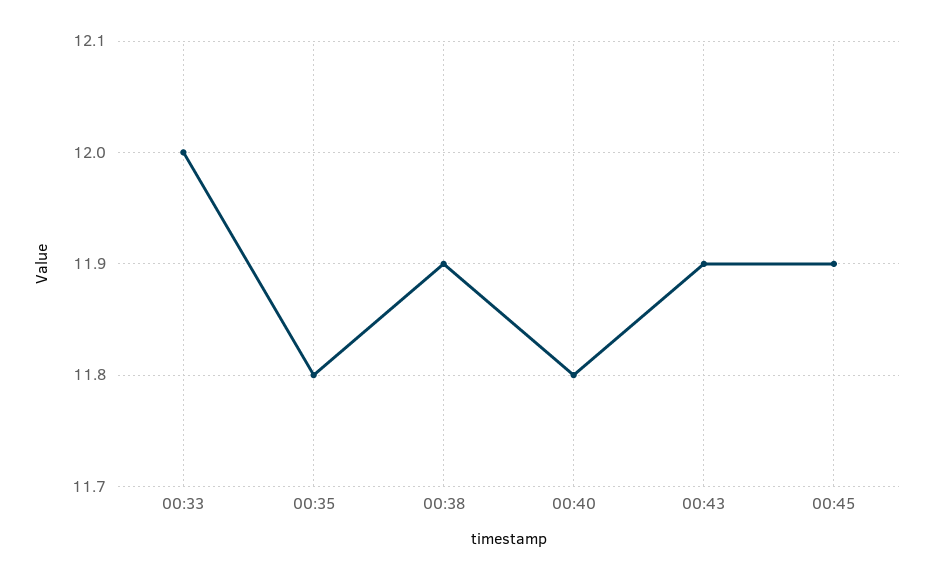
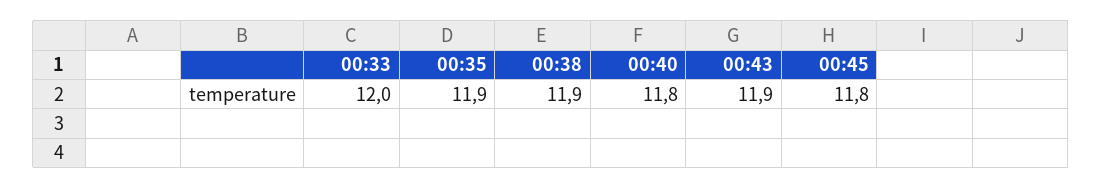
00:35: 11.8 -> 11.9
00:45: 11.9 -> 11.8

